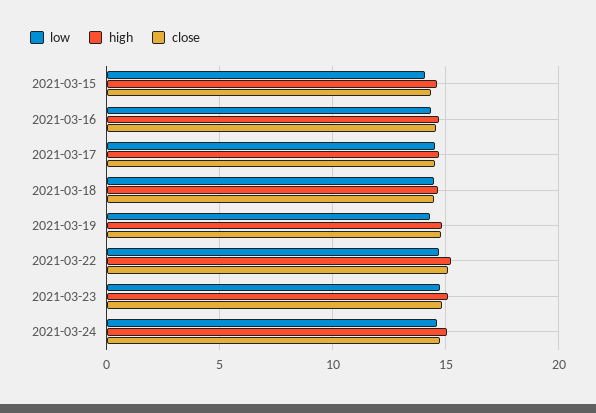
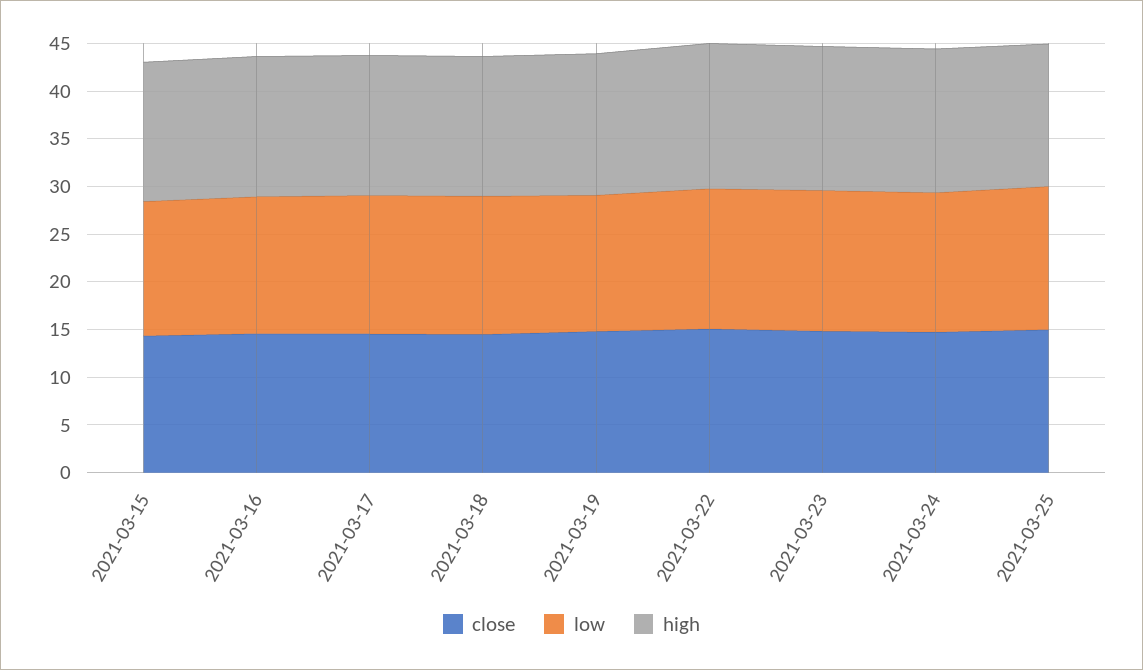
close, 2021-03-25: none -> 15
low, 2021-03-25: none -> 15
high, 2021-03-25: none -> 15

